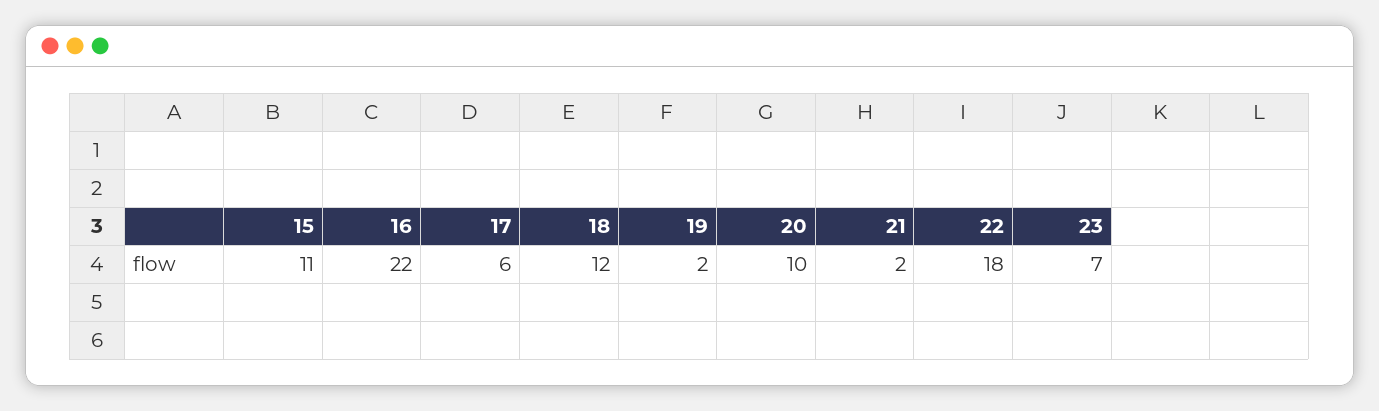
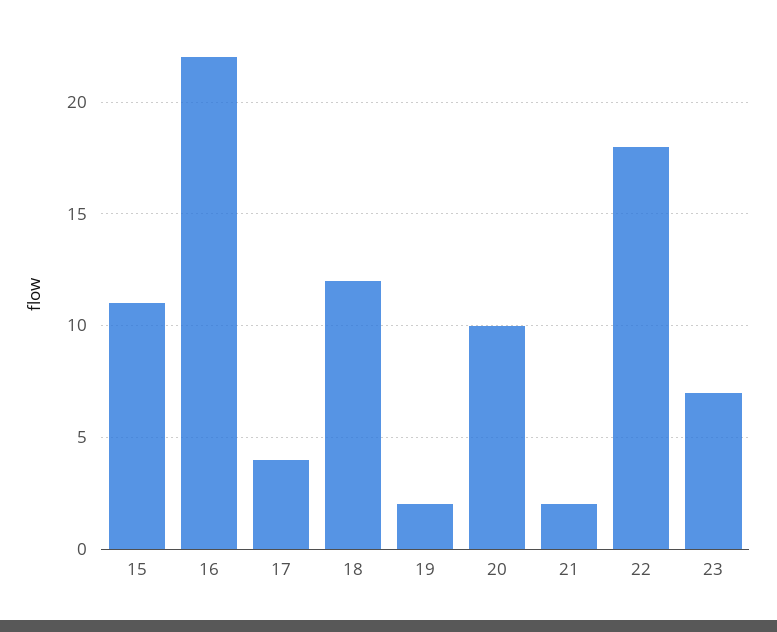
17: 6 -> 4

